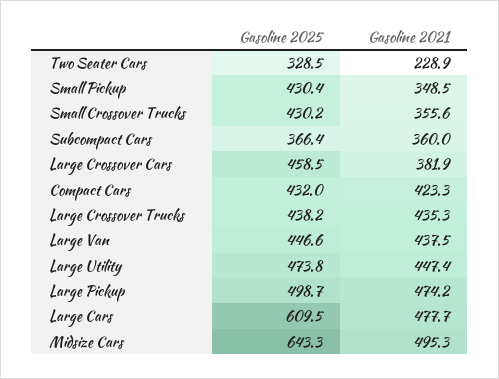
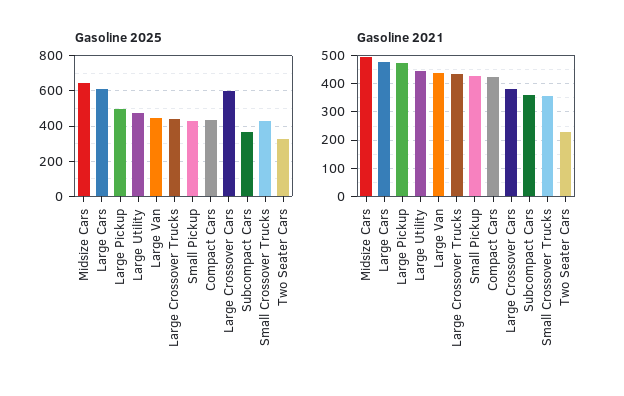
Gasoline 2021, Small Pickup: 348.5 -> 425
Gasoline 2025, Large Crossover Cars: 458.5 -> 600

